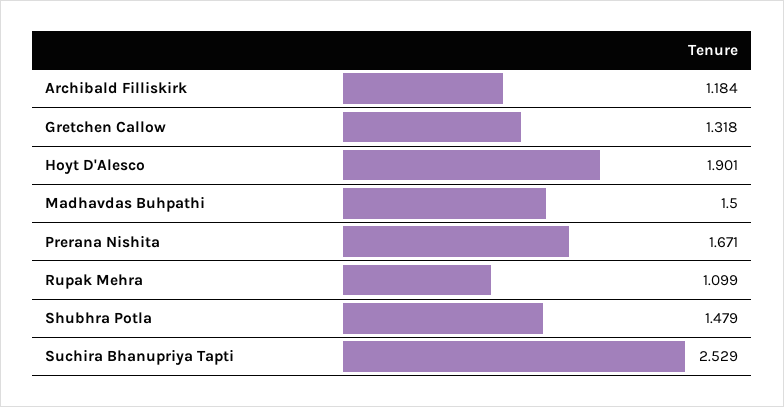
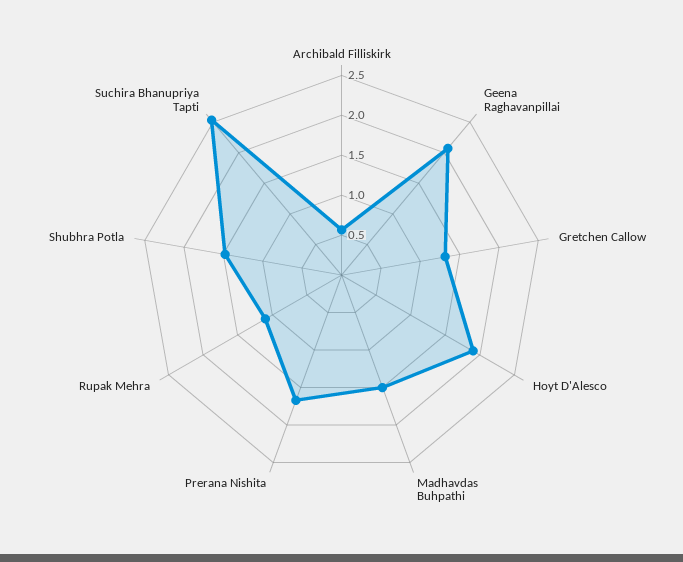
Archibald Filliskirk: 1.184 -> 0.5
Geena Raghavanpillai: none -> 2

